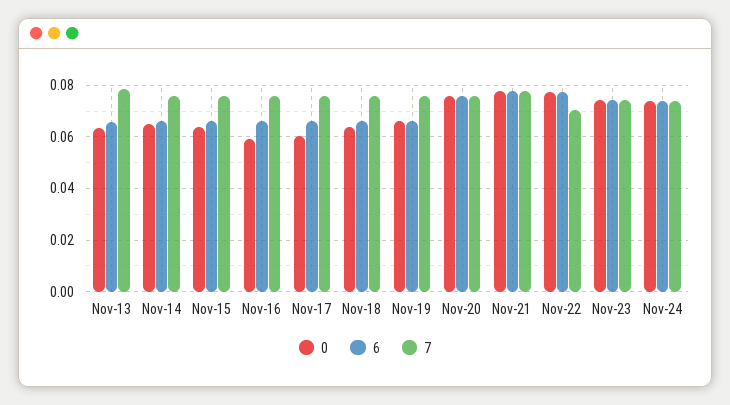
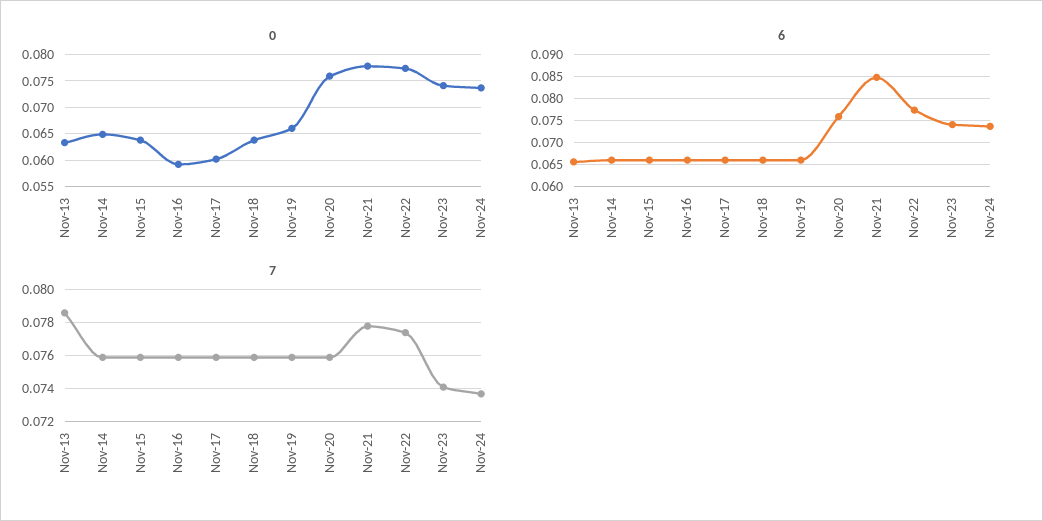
6, Nov-21: 0.0775 -> 0.085
7, Nov-22: 0.07 -> 0.0775

